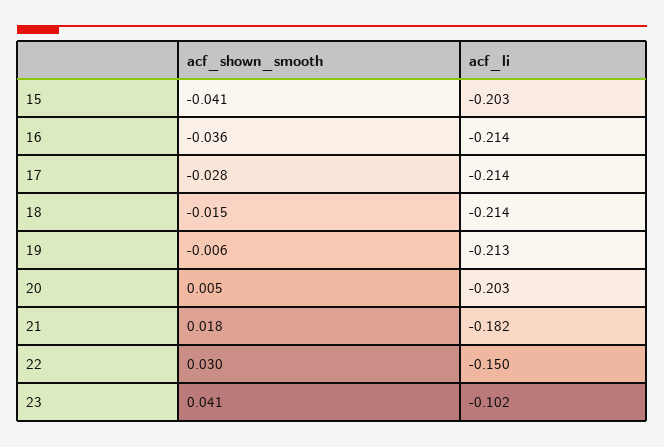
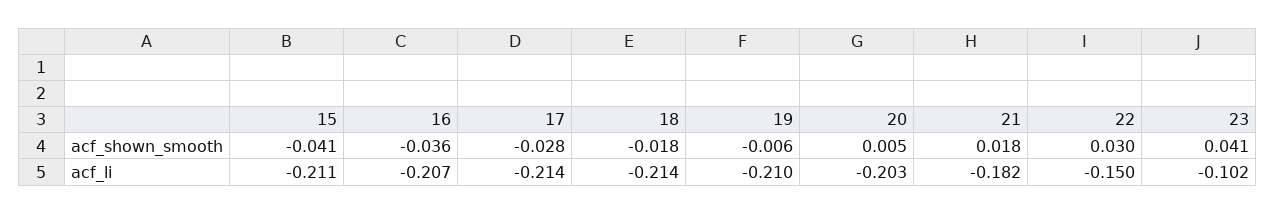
acf_li, 15: -0.203 -> -0.211
acf_li, 16: -0.214 -> -0.207
acf_shown_smooth, 18: -0.015 -> -0.018
acf_li, 19: -0.213 -> -0.21

